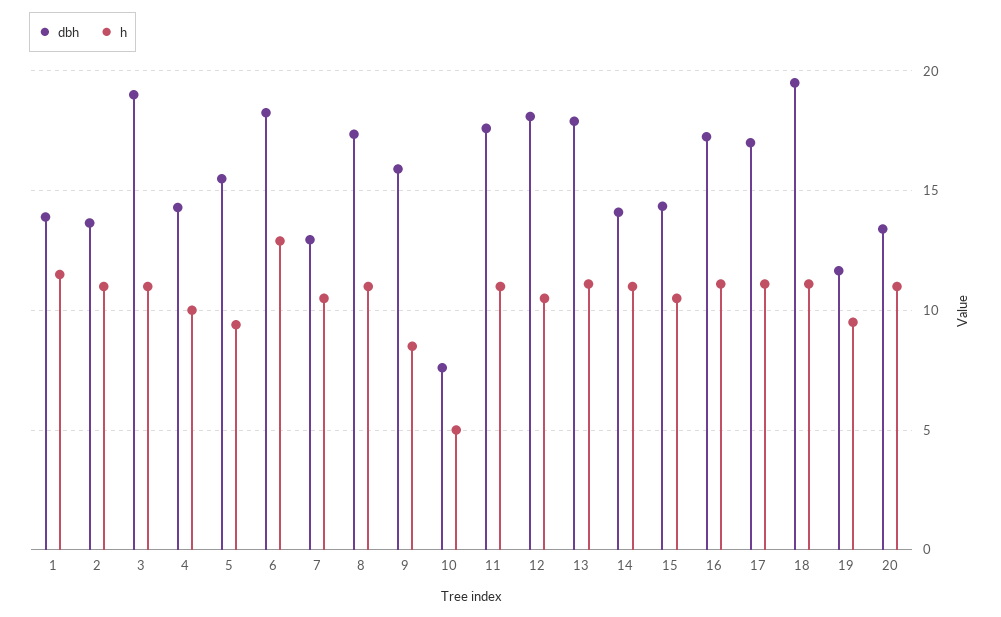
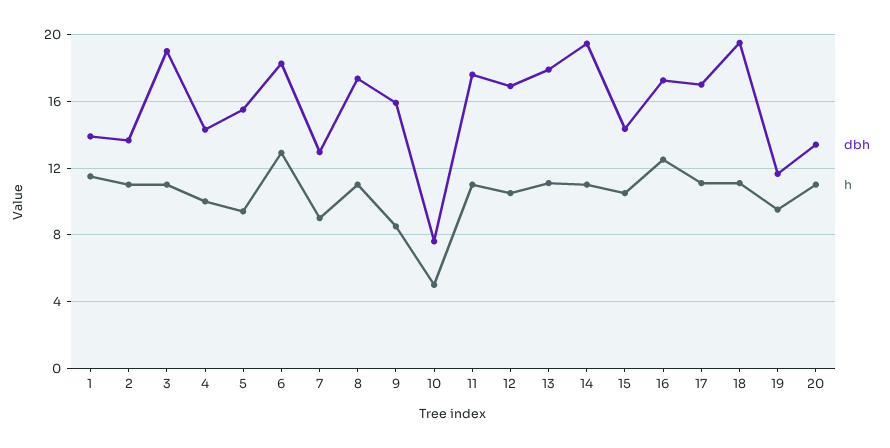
h, 7: 10.5 -> 9
dbh, 12: 18 -> 17
dbh, 14: 14 -> 19.5
h, 16: 11 -> 12.5

